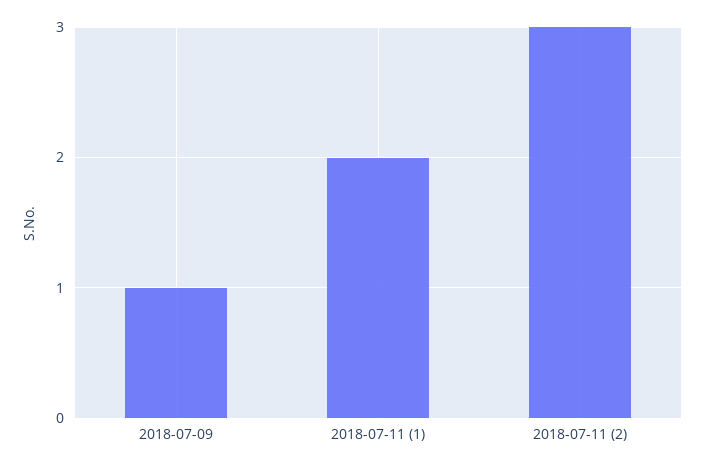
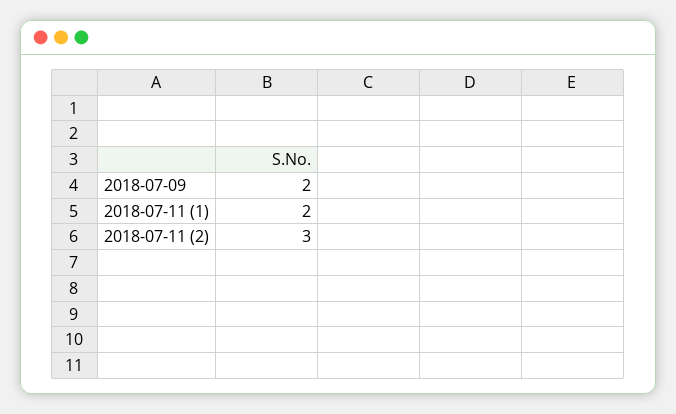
2018-07-09: 1 -> 2

